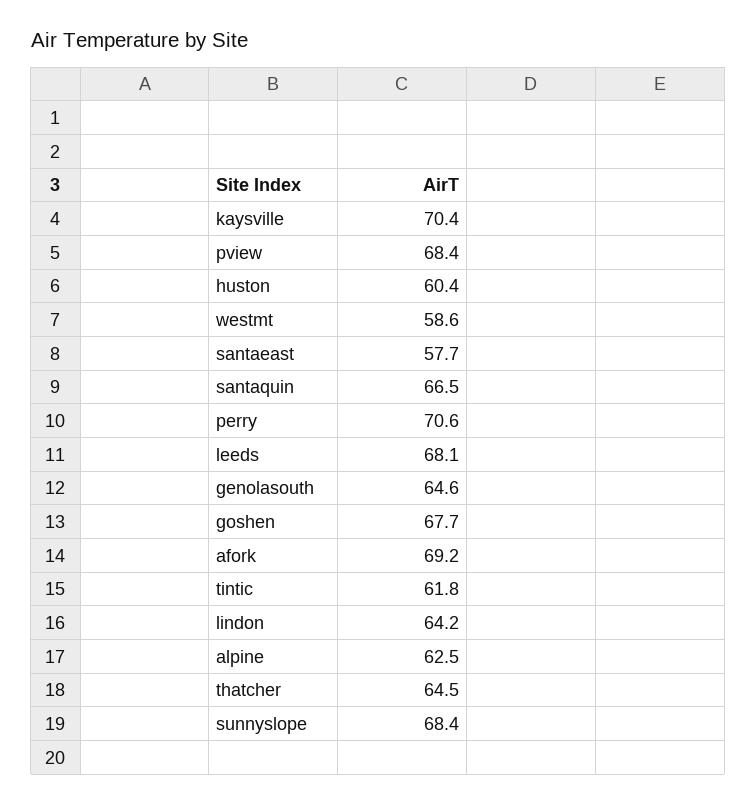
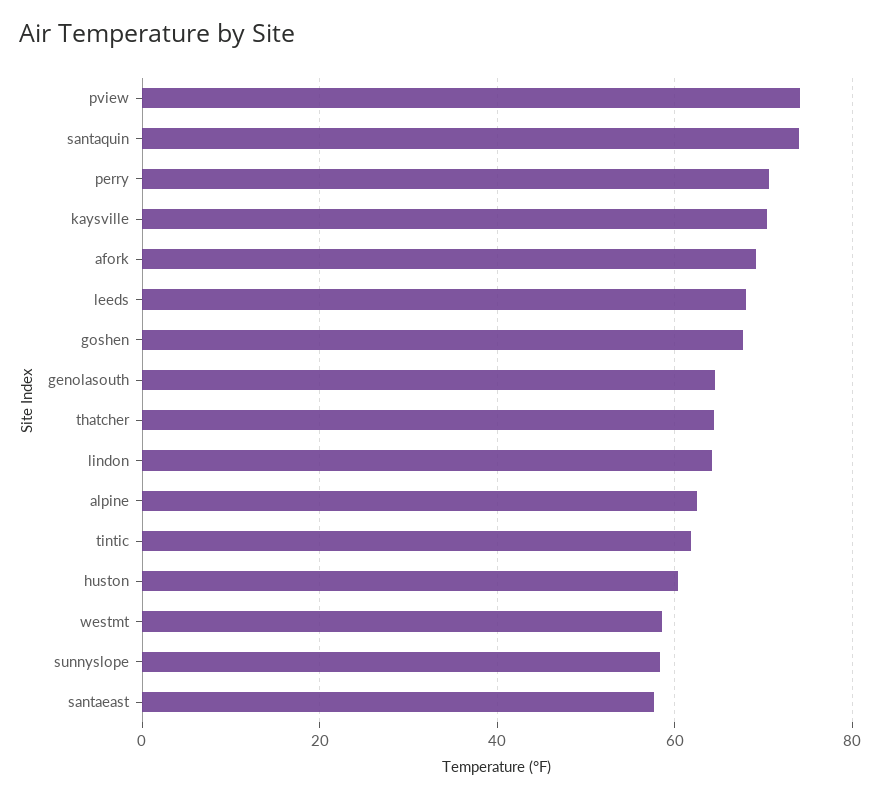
pview: 68.4 -> 74
santaquin: 66.5 -> 74
sunnyslope: 68.4 -> 58

